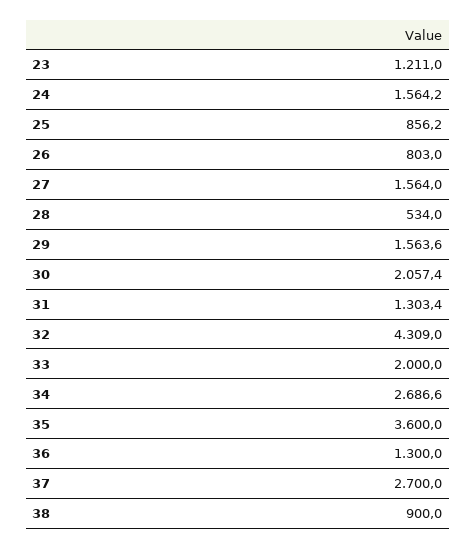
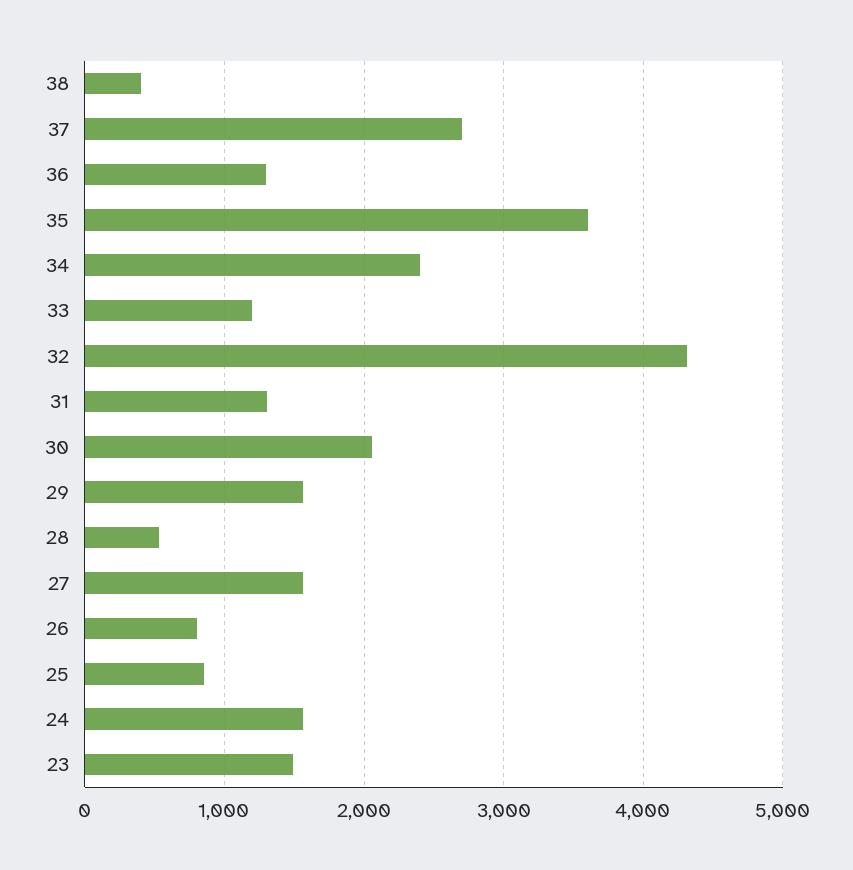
23: 1211 -> 1500
33: 2000 -> 1200
34: 2686.6 -> 2400
38: 900 -> 400

